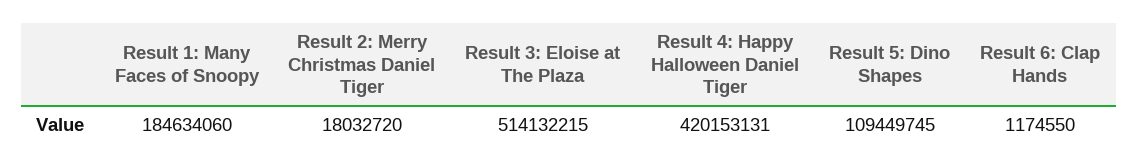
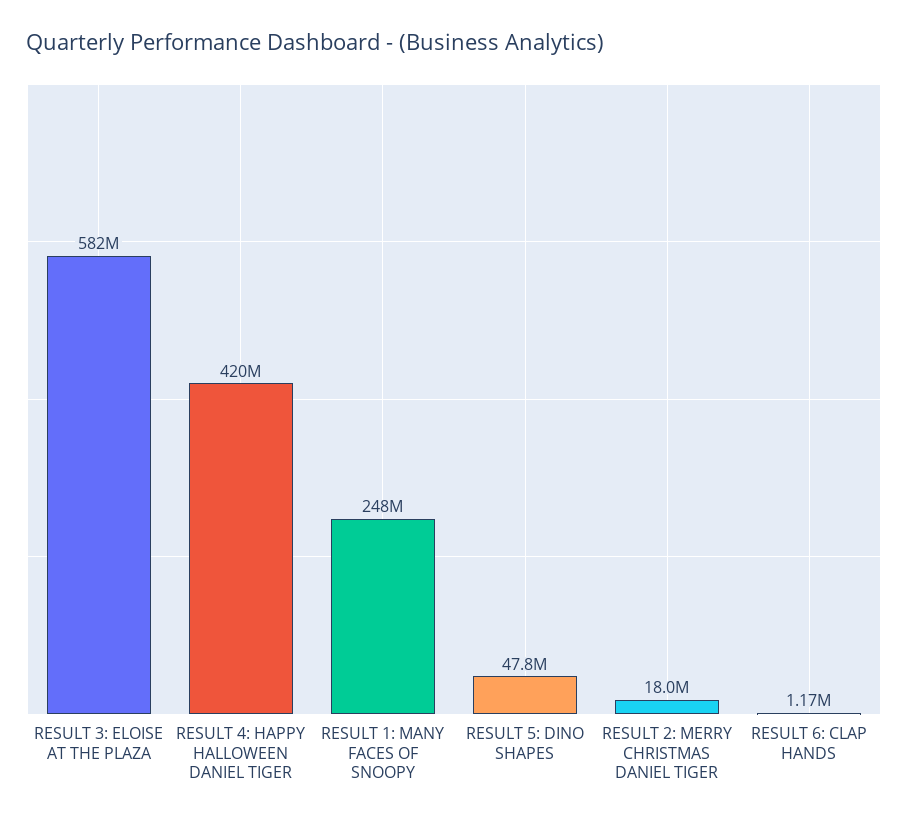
Result 1: Many Faces of Snoopy: 184634060 -> 248000000
Result 3: Eloise at The Plaza: 514132215 -> 582000000
Result 5: Dino Shapes: 109449745 -> 47800000

